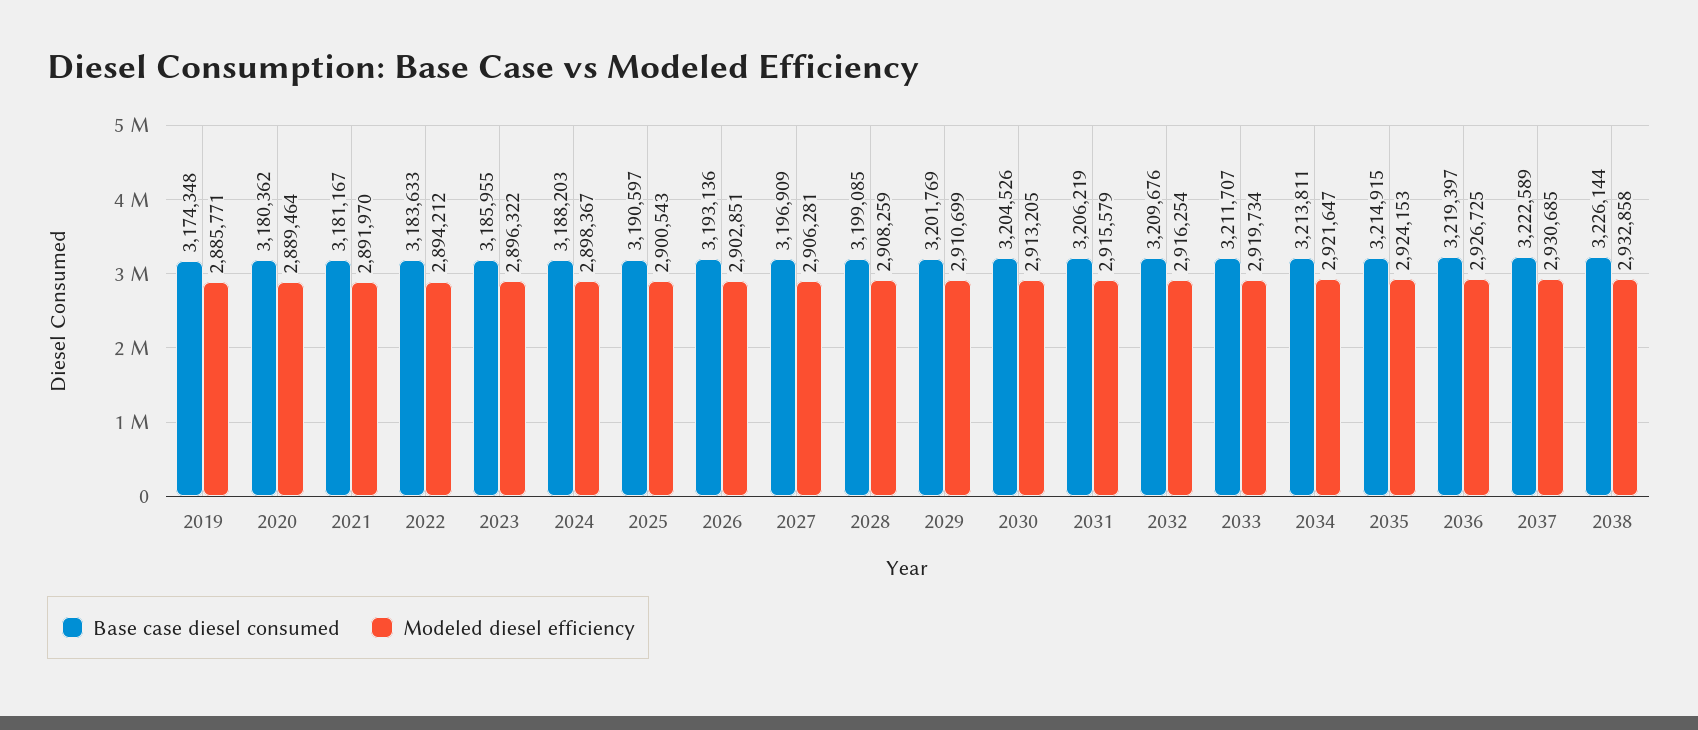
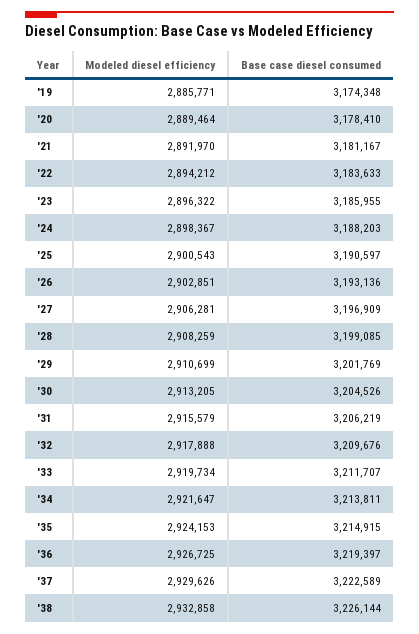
Base case diesel consumed, 2020: 3180362 -> 3178410
Modeled diesel efficiency, 2032: 2916254 -> 2917888
Modeled diesel efficiency, 2037: 2930685 -> 2929626

